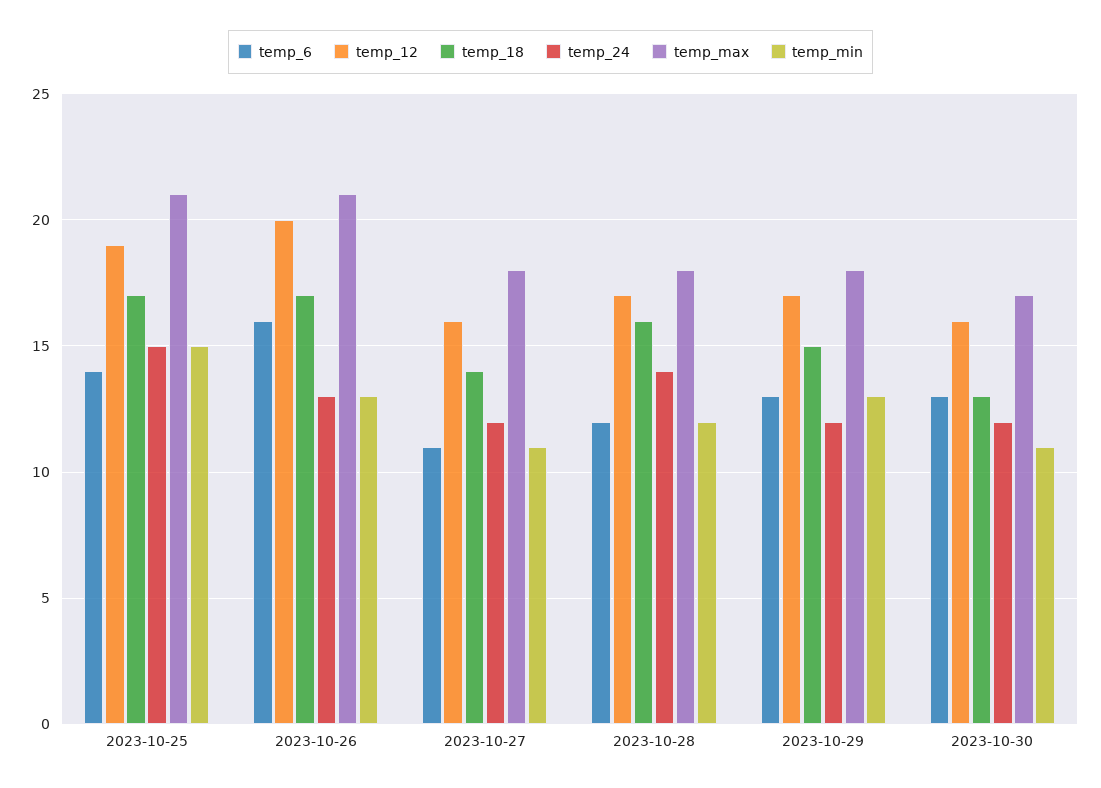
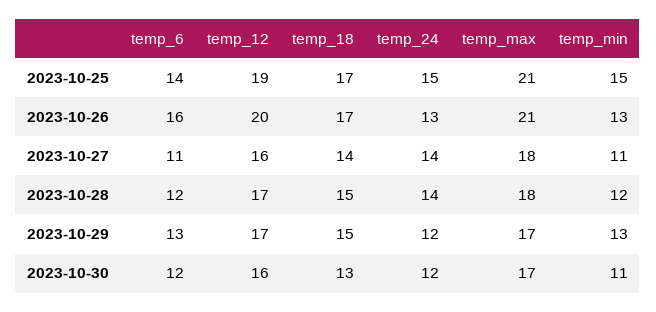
temp_24, 2023-10-27: 12 -> 14
temp_18, 2023-10-28: 16 -> 15
temp_max, 2023-10-29: 18 -> 17
temp_6, 2023-10-30: 13 -> 12

